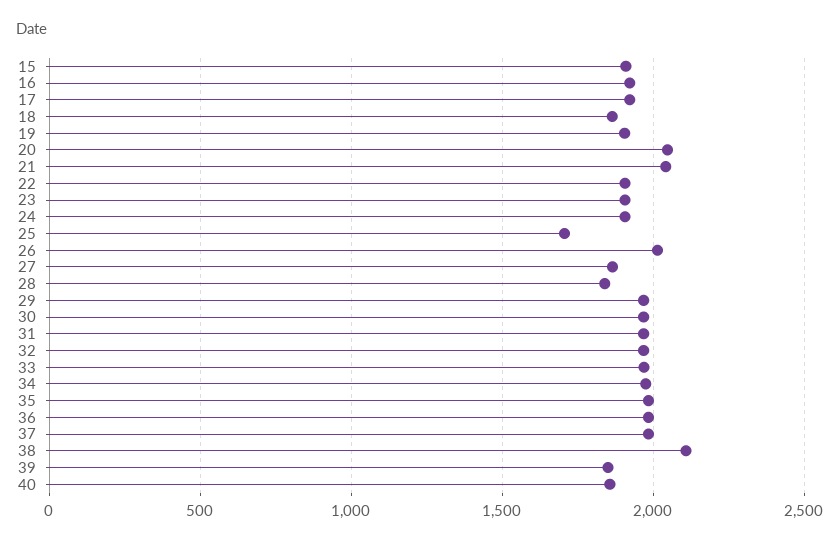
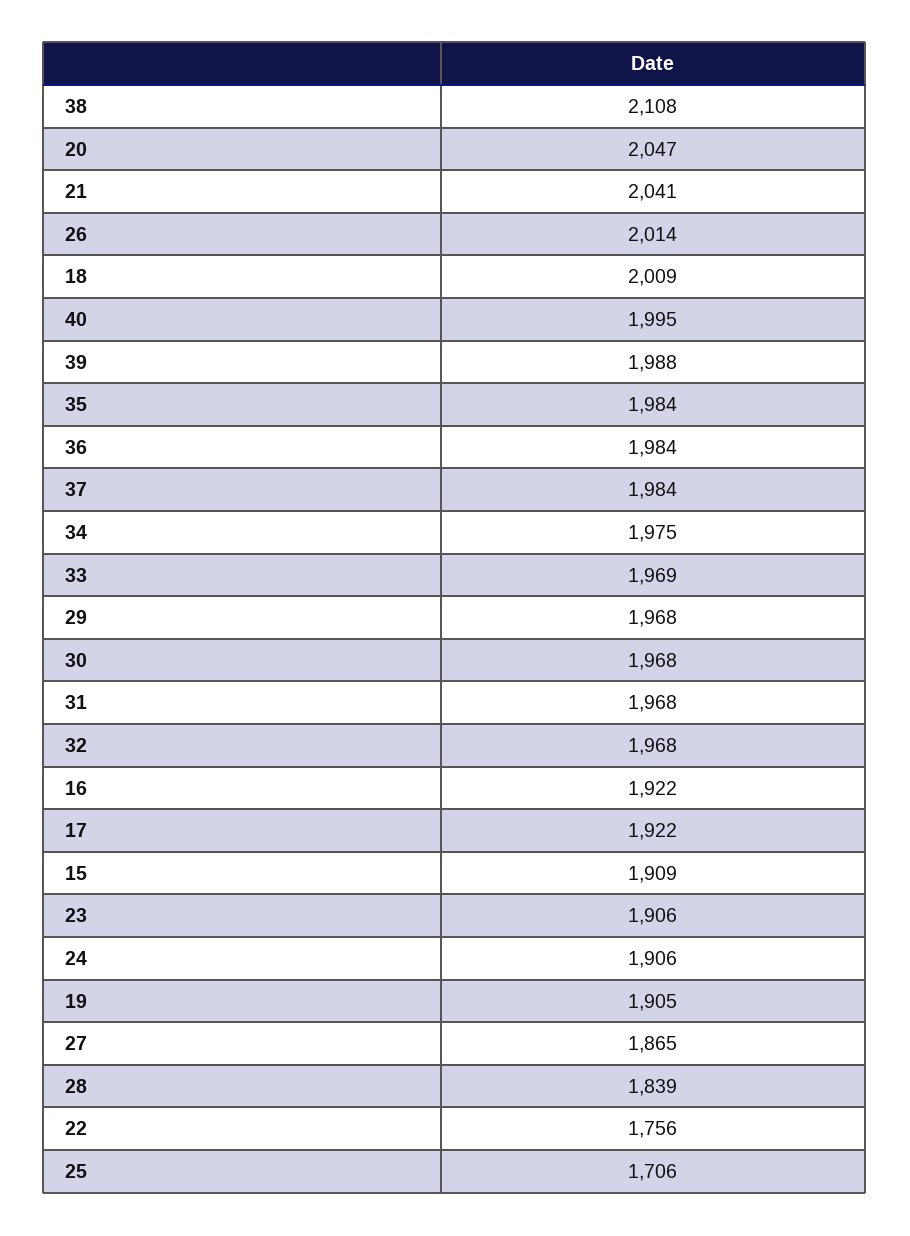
18: 1850 -> 2009
22: 1900 -> 1756
39: 1850 -> 1988
40: 1850 -> 1995

